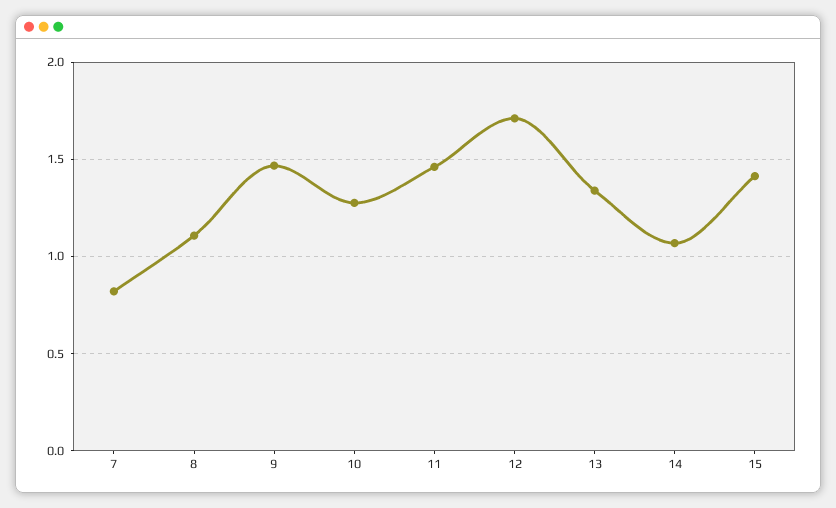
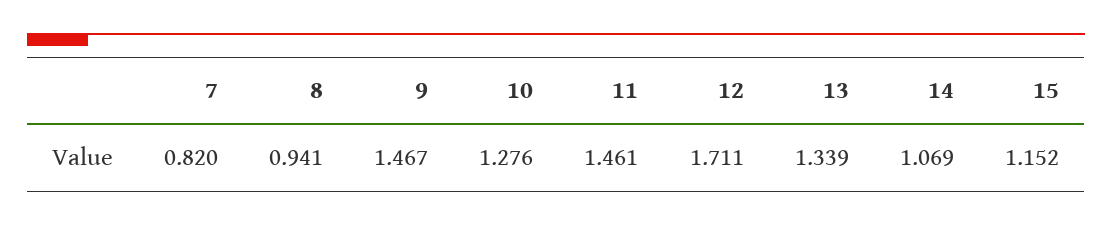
8: 1.1 -> 0.941
15: 1.4 -> 1.152

